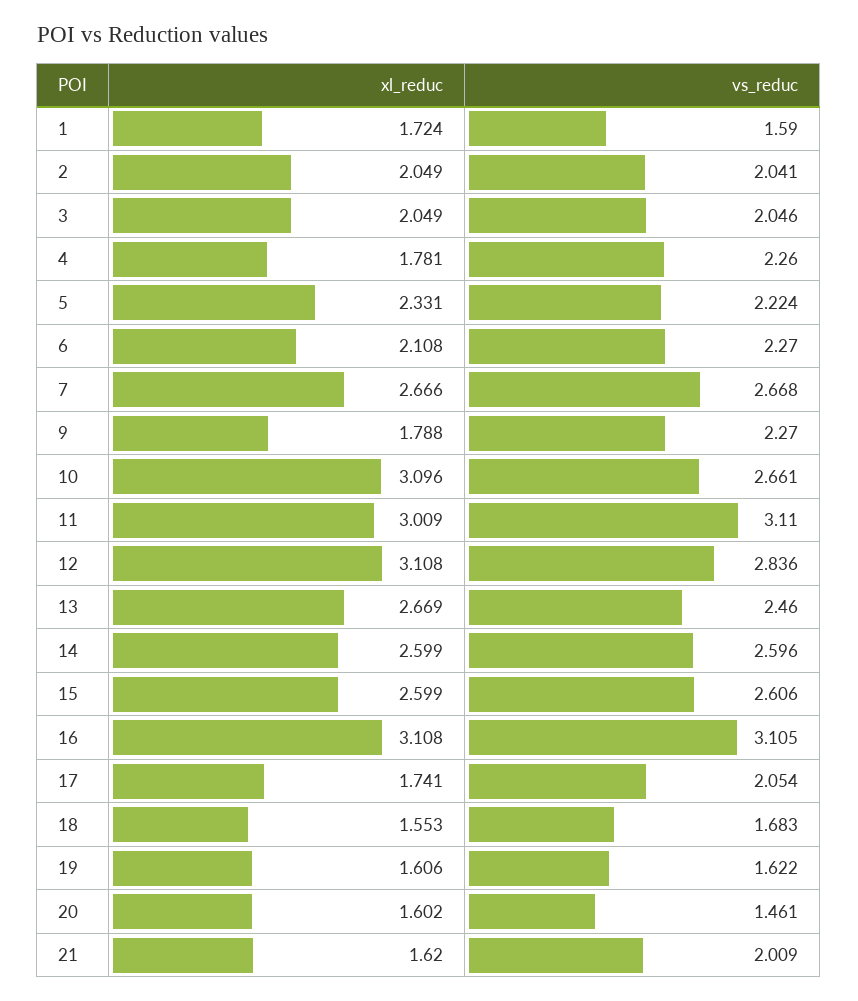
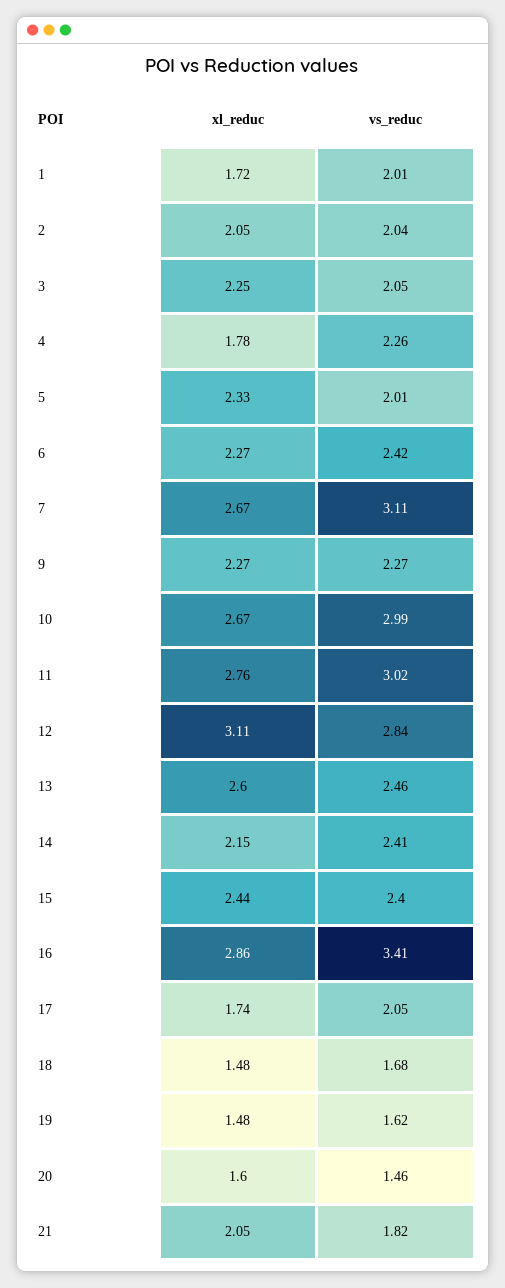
vs_reduc, 1: 1.59 -> 2.01
xl_reduc, 3: 2.049 -> 2.25
vs_reduc, 5: 2.224 -> 2.01
xl_reduc, 6: 2.108 -> 2.27
vs_reduc, 6: 2.27 -> 2.42
vs_reduc, 7: 2.668 -> 3.11
xl_reduc, 9: 1.788 -> 2.27
xl_reduc, 10: 3.096 -> 2.67
vs_reduc, 10: 2.661 -> 2.99
xl_reduc, 11: 3.009 -> 2.76
vs_reduc, 11: 3.11 -> 3.02
xl_reduc, 13: 2.669 -> 2.6
xl_reduc, 14: 2.599 -> 2.15
vs_reduc, 14: 2.596 -> 2.41
xl_reduc, 15: 2.599 -> 2.44
vs_reduc, 15: 2.606 -> 2.4
xl_reduc, 16: 3.108 -> 2.86
vs_reduc, 16: 3.105 -> 3.41
xl_reduc, 18: 1.553 -> 1.48
xl_reduc, 19: 1.606 -> 1.48
xl_reduc, 21: 1.62 -> 2.05
vs_reduc, 21: 2.009 -> 1.82

